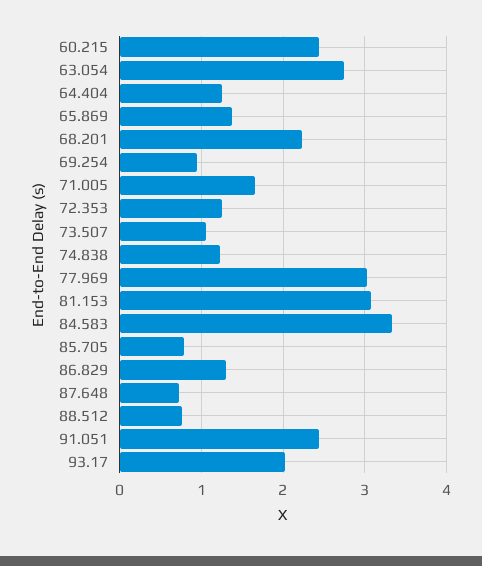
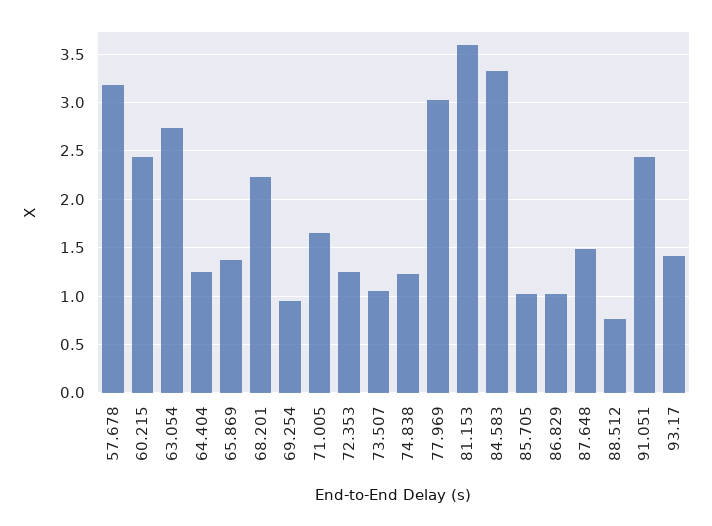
81.153: 3.1 -> 3.6
85.705: 0.8 -> 1
86.829: 1.3 -> 1
87.648: 0.7 -> 1.5
93.17: 2 -> 1.4
57.678: none -> 3.2

